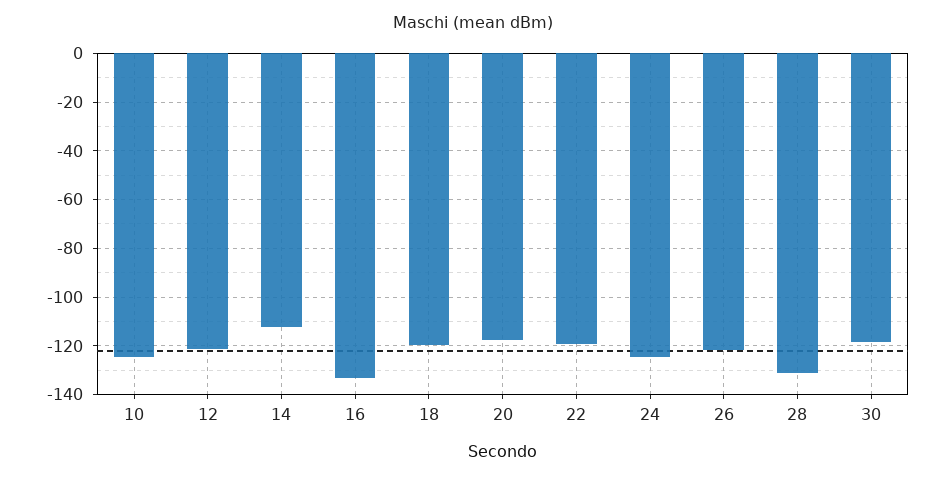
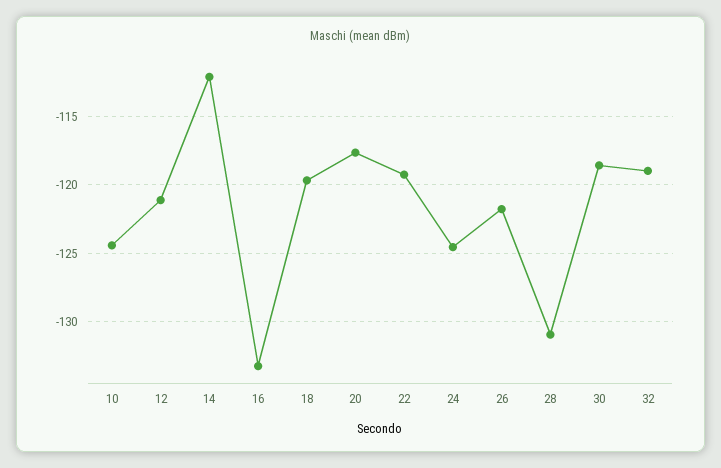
32: none -> -119

